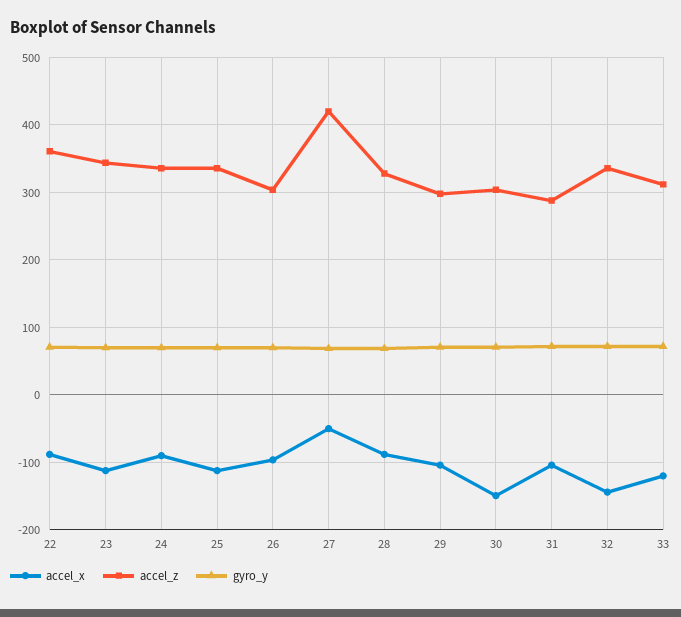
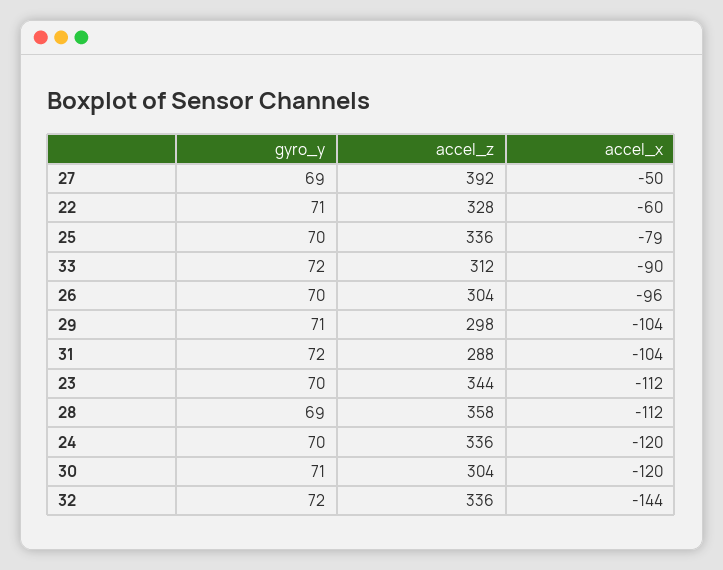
accel_x, 22: -90 -> -60
accel_z, 22: 360 -> 328
accel_x, 24: -90 -> -120
accel_x, 25: -110 -> -79
accel_z, 27: 420 -> 392
accel_x, 28: -90 -> -112
accel_z, 28: 330 -> 358
accel_x, 30: -150 -> -120
accel_x, 33: -120 -> -90

